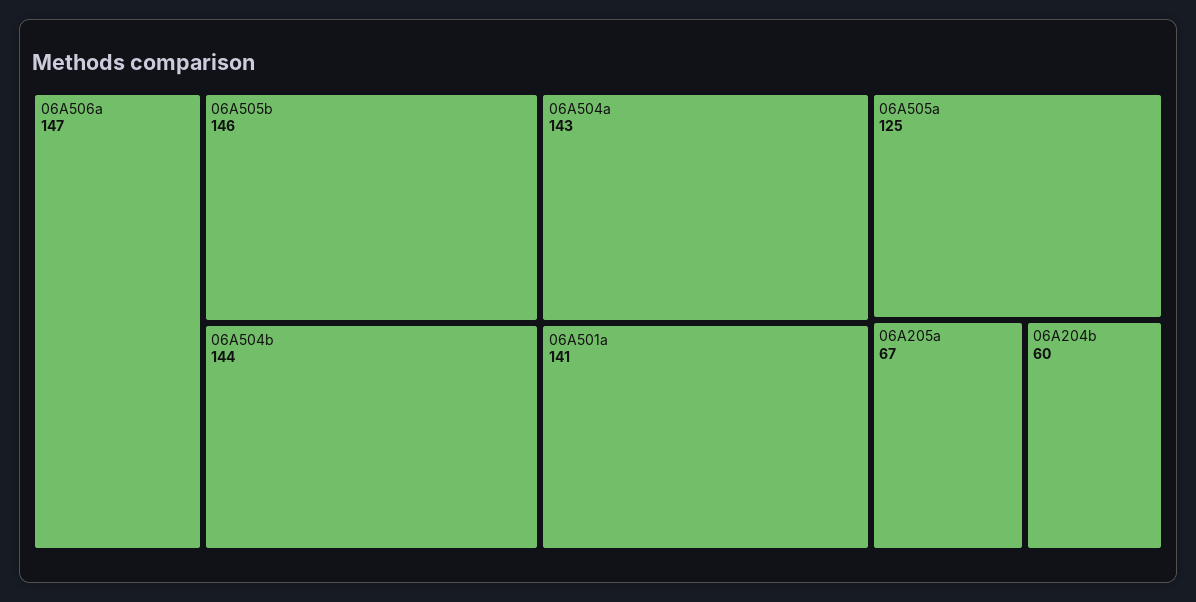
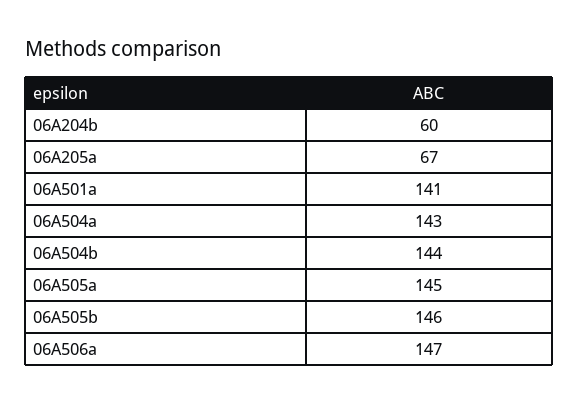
06A505a: 125 -> 145

